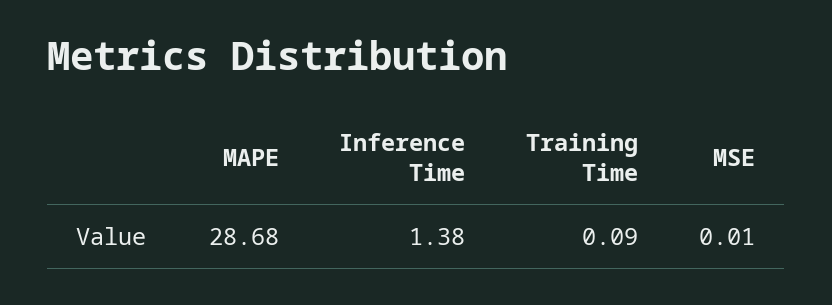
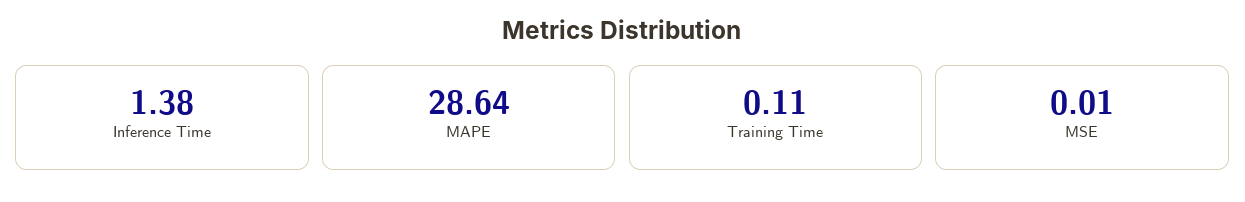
MAPE: 28.68 -> 28.64
Training Time: 0.09 -> 0.11

